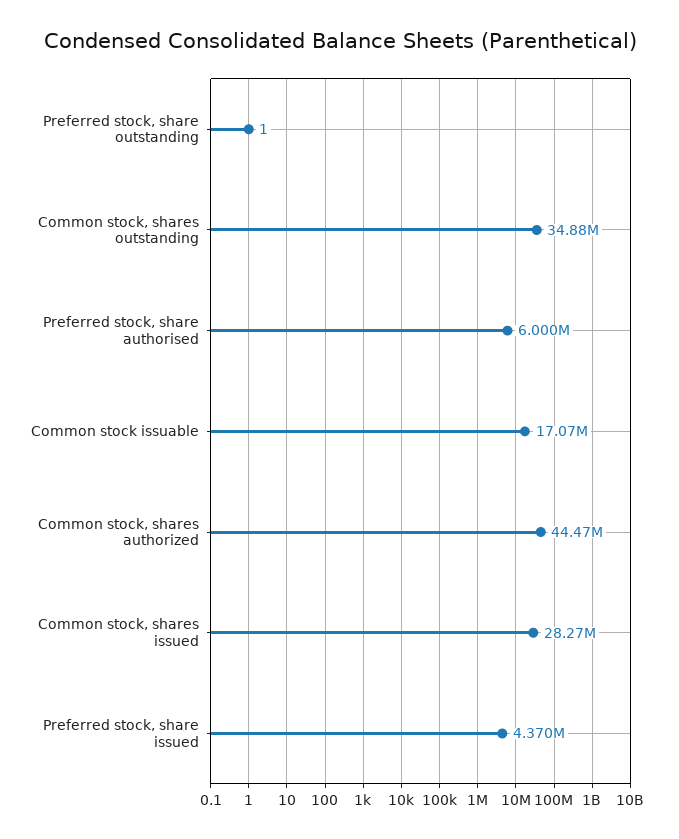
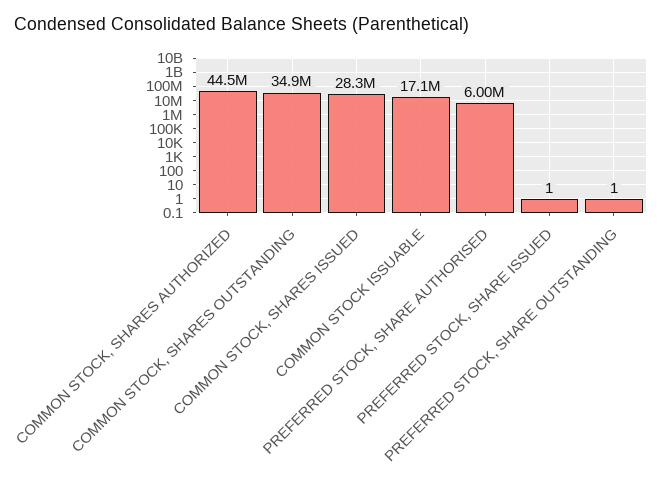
Preferred stock, share issued: 4370000 -> 1

